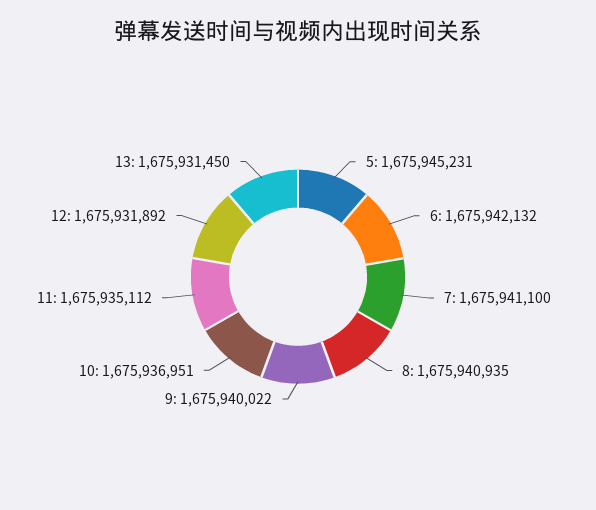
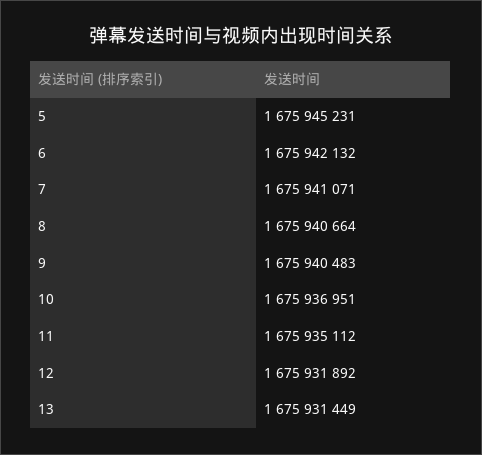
7: 1675941100 -> 1675941071
8: 1675940935 -> 1675940664
9: 1675940022 -> 1675940483
13: 1675931450 -> 1675931449

